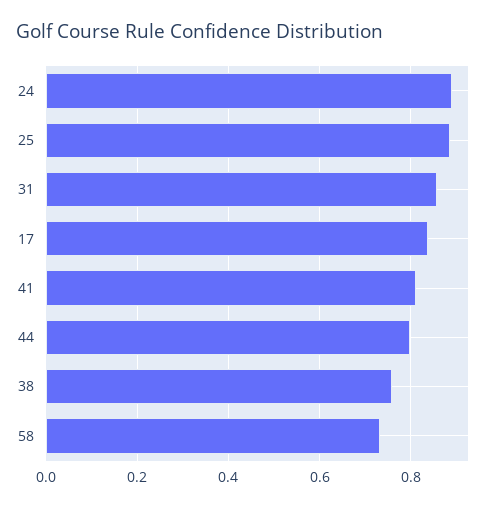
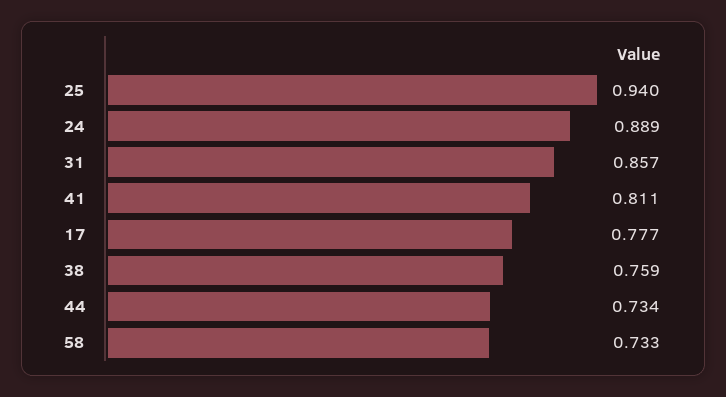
25: 0.88 -> 0.94
17: 0.84 -> 0.777
44: 0.8 -> 0.734

